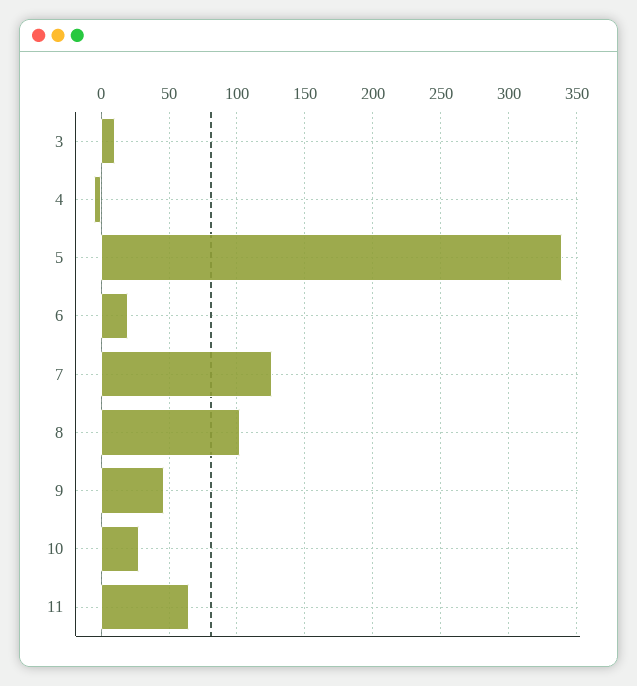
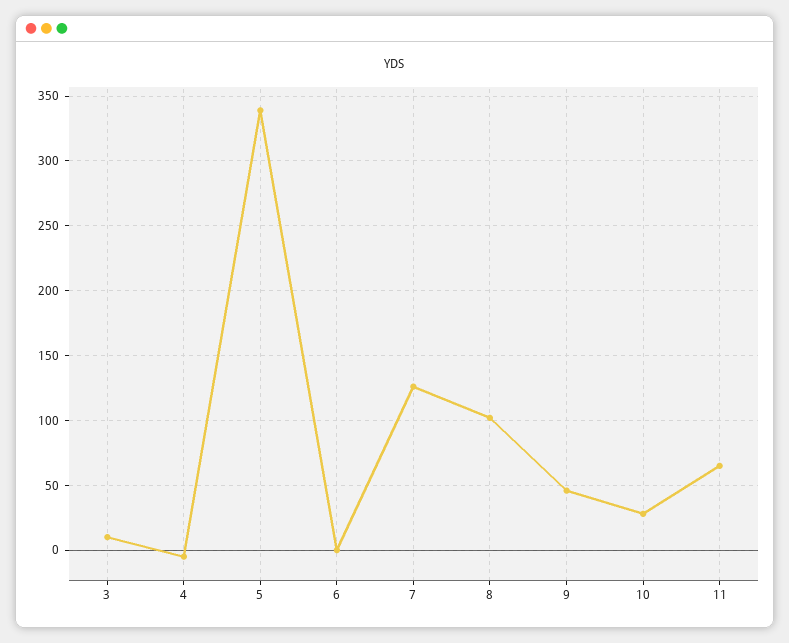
6: 20 -> 0

